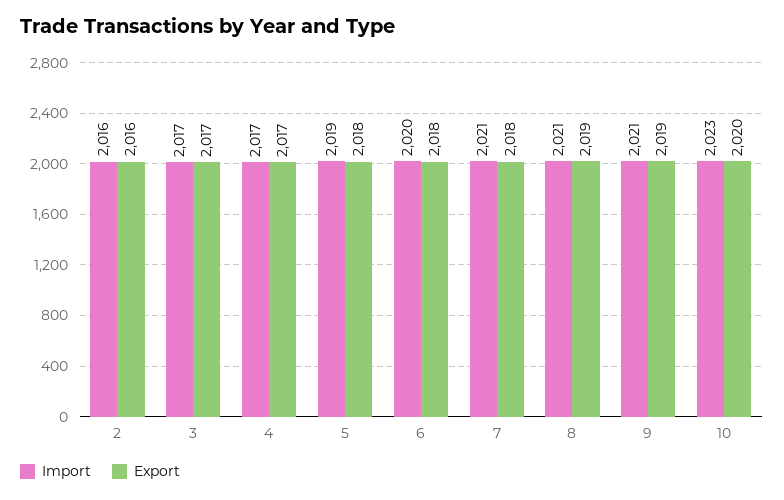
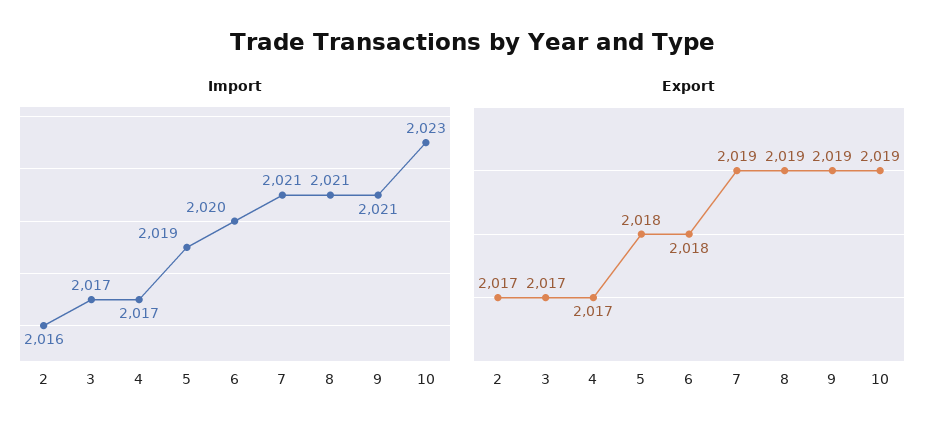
Export, 2: 2016 -> 2017
Export, 7: 2018 -> 2019
Export, 10: 2020 -> 2019

